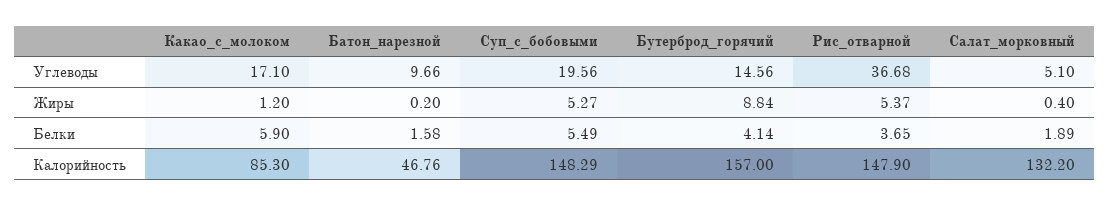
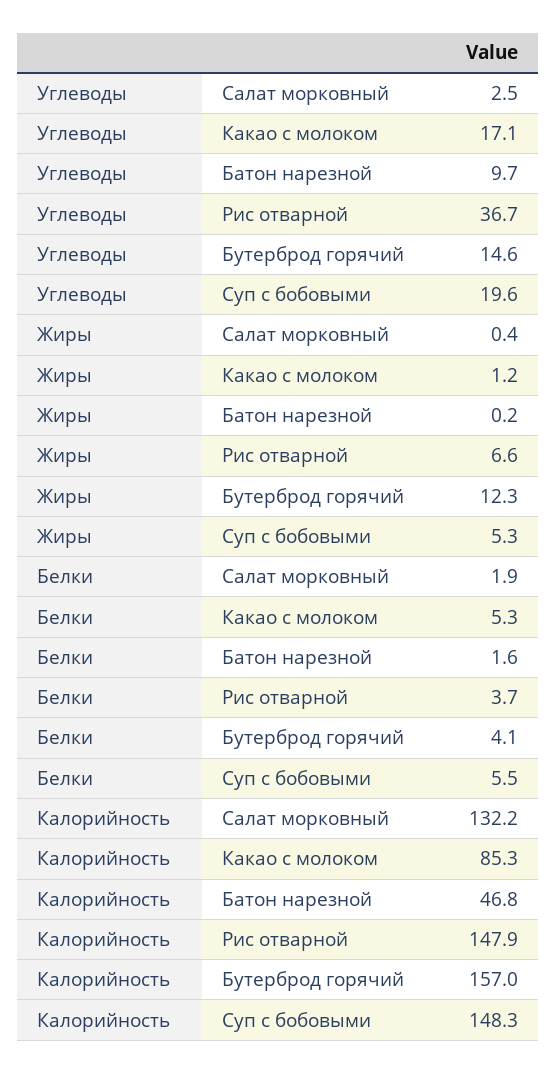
Салат_морковный, Углеводы: 5.1 -> 2.5
Бутерброд_горячий, Жиры: 8.84 -> 12.3
Рис_отварной, Жиры: 5.37 -> 6.6
Какао_с_молоком, Белки: 5.9 -> 5.3

